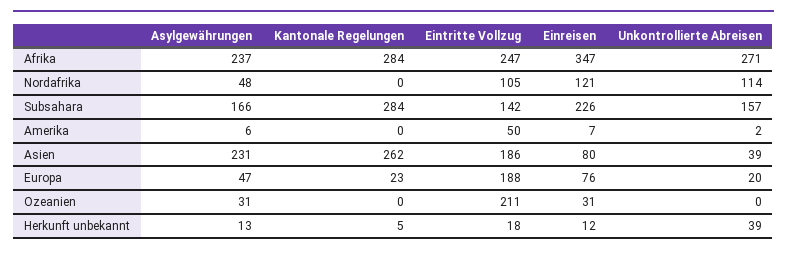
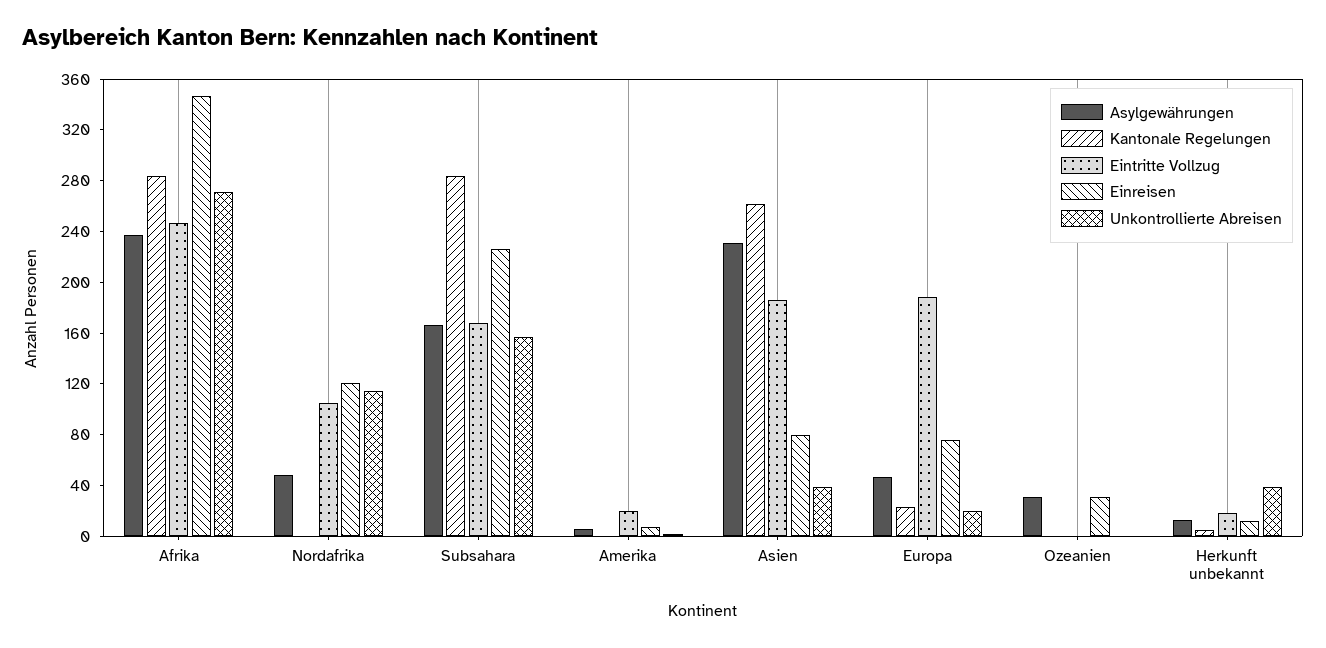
Eintritte Vollzug, Subsahara: 142 -> 170
Eintritte Vollzug, Amerika: 50 -> 20
Eintritte Vollzug, Ozeanien: 211 -> 0

